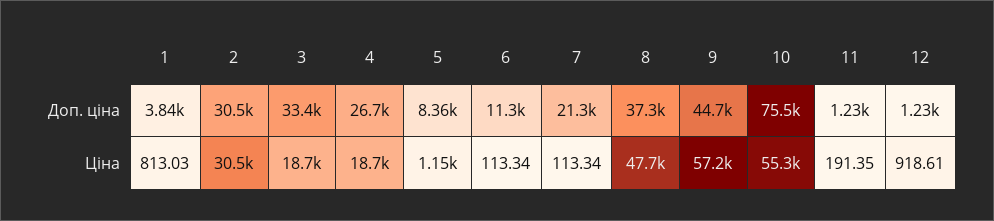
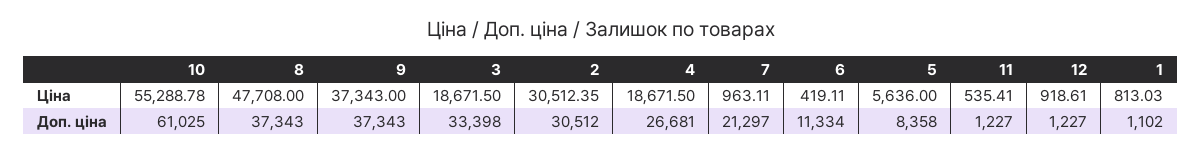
1, Доп. ціна: 3840 -> 1102
9, Доп. ціна: 44700 -> 37343
10, Доп. ціна: 75500 -> 61025
5, Ціна: 1150 -> 5636
6, Ціна: 113.34 -> 419.11
7, Ціна: 113.34 -> 963.11
9, Ціна: 57200 -> 37343
11, Ціна: 191.35 -> 535.41

